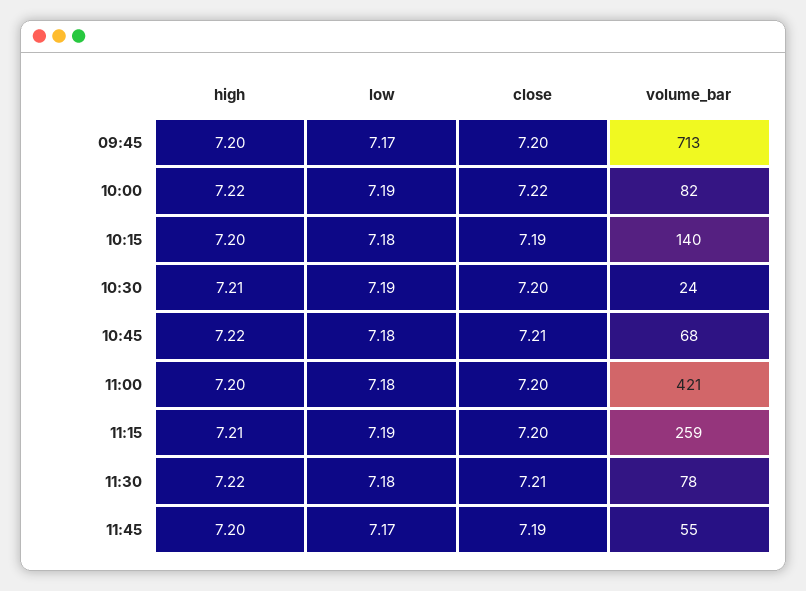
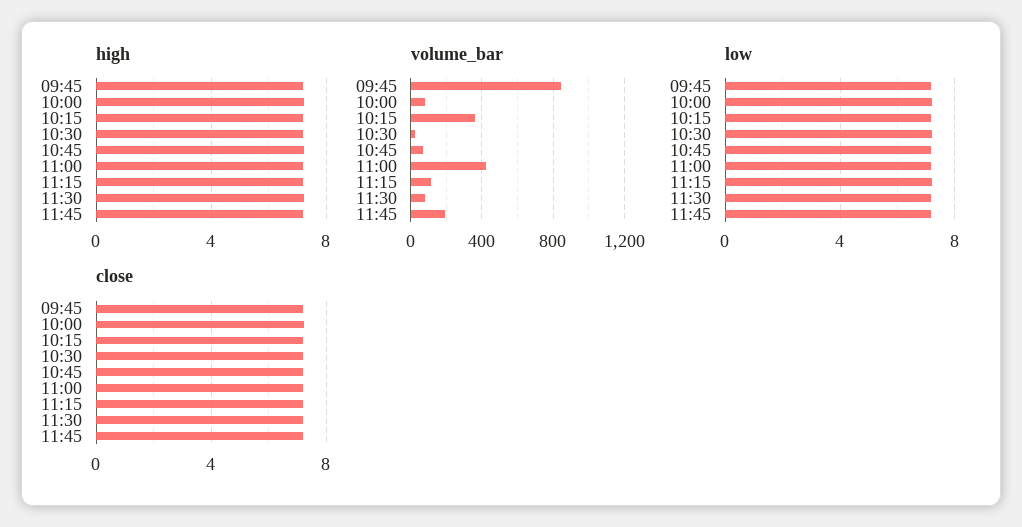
volume_bar, 09:45: 713 -> 850
volume_bar, 10:15: 140 -> 350
volume_bar, 11:15: 259 -> 100
volume_bar, 11:45: 55 -> 200

